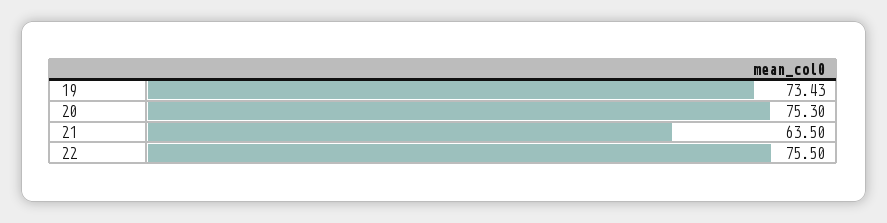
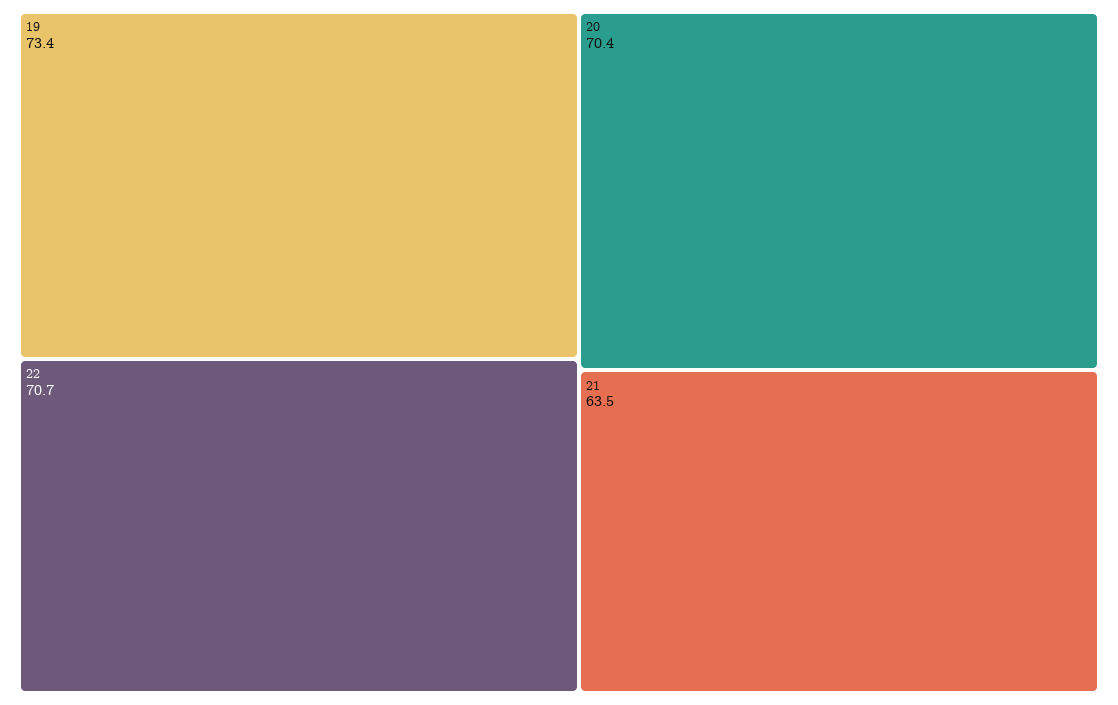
20: 75.3 -> 70.4
22: 75.5 -> 70.7

